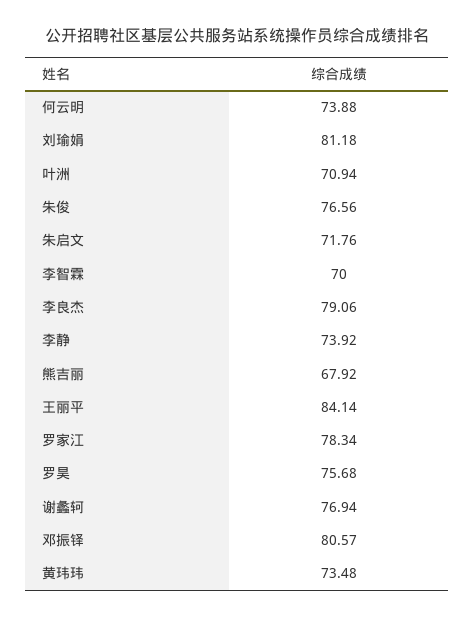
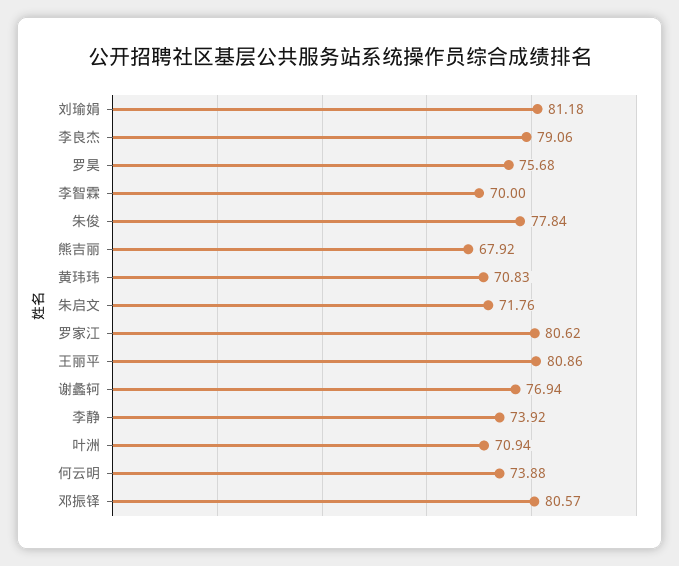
朱俊: 76.56 -> 77.84
王丽平: 84.14 -> 80.86
罗家江: 78.34 -> 80.62
黄玮玮: 73.48 -> 70.83

